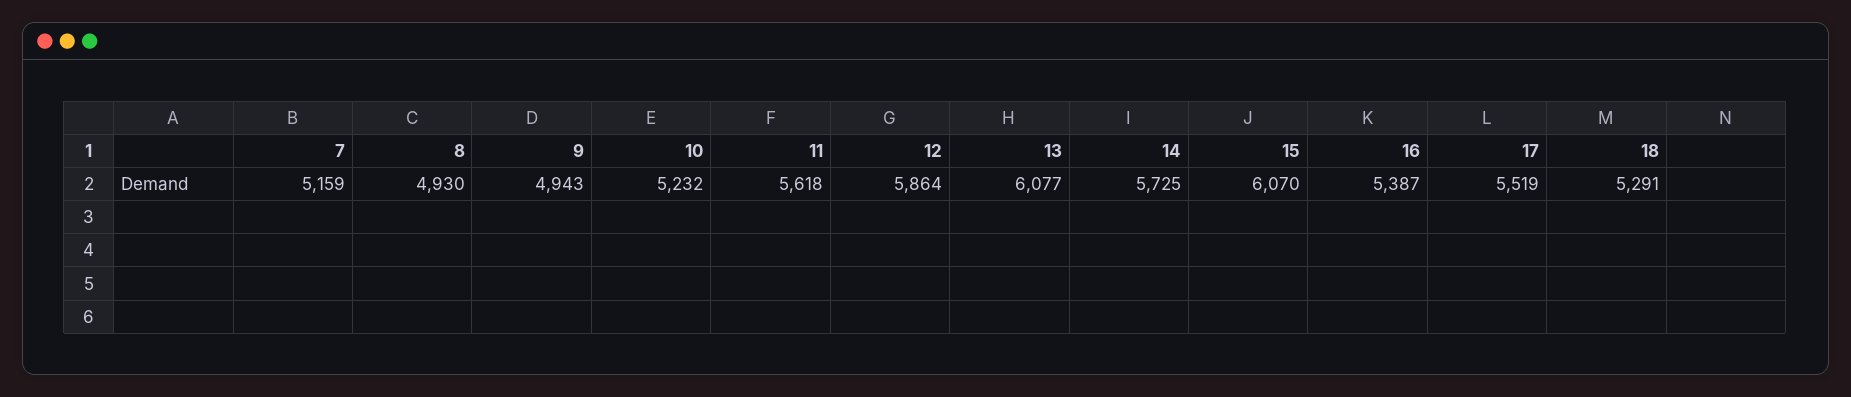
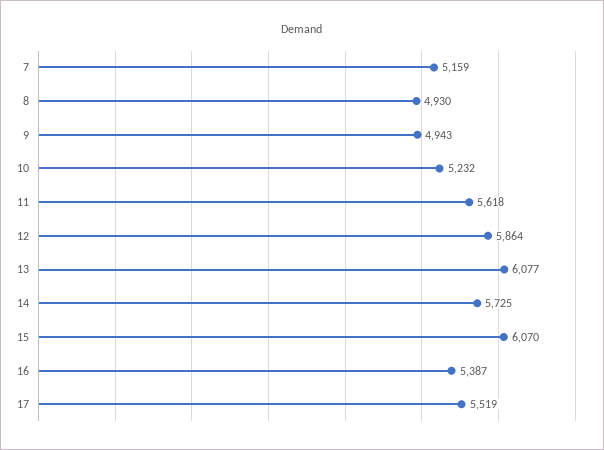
18: 5291 -> none

